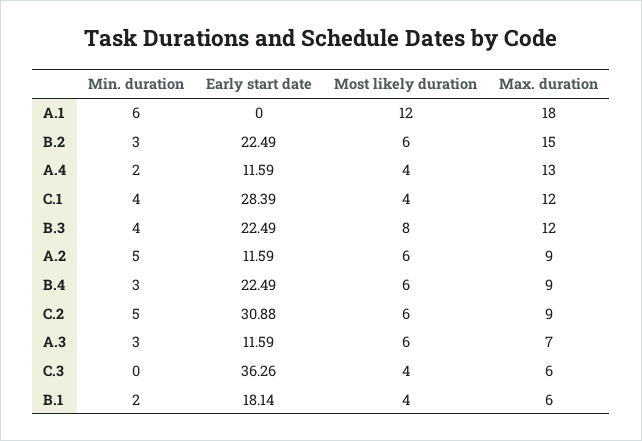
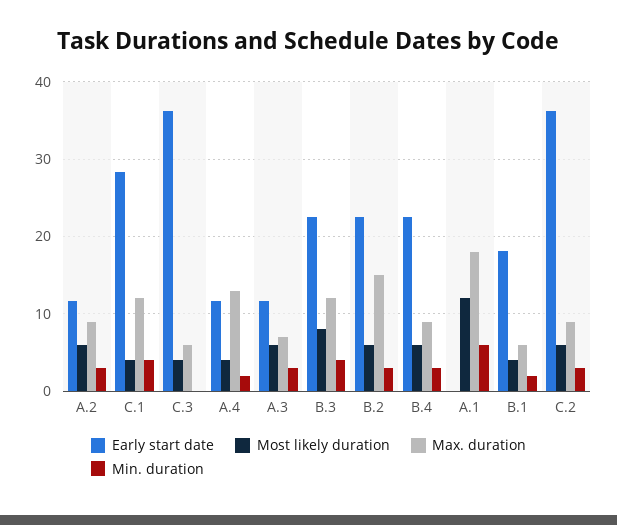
Min. duration, A.2: 5 -> 3
Min. duration, C.2: 5 -> 3
Early start date, C.2: 30.88 -> 36

